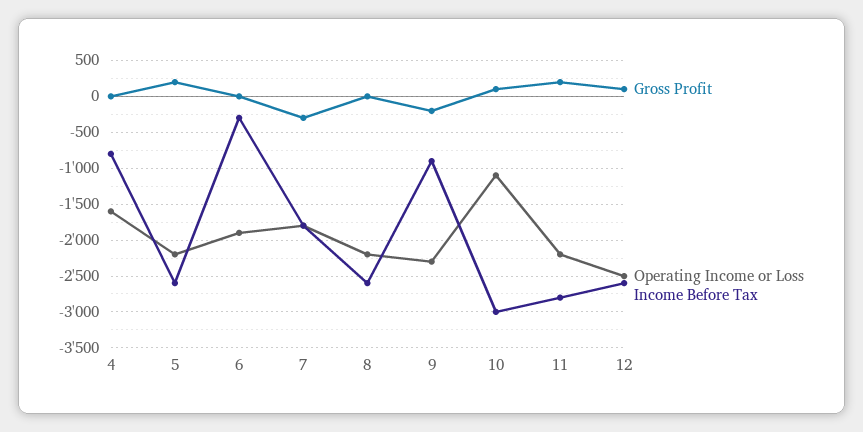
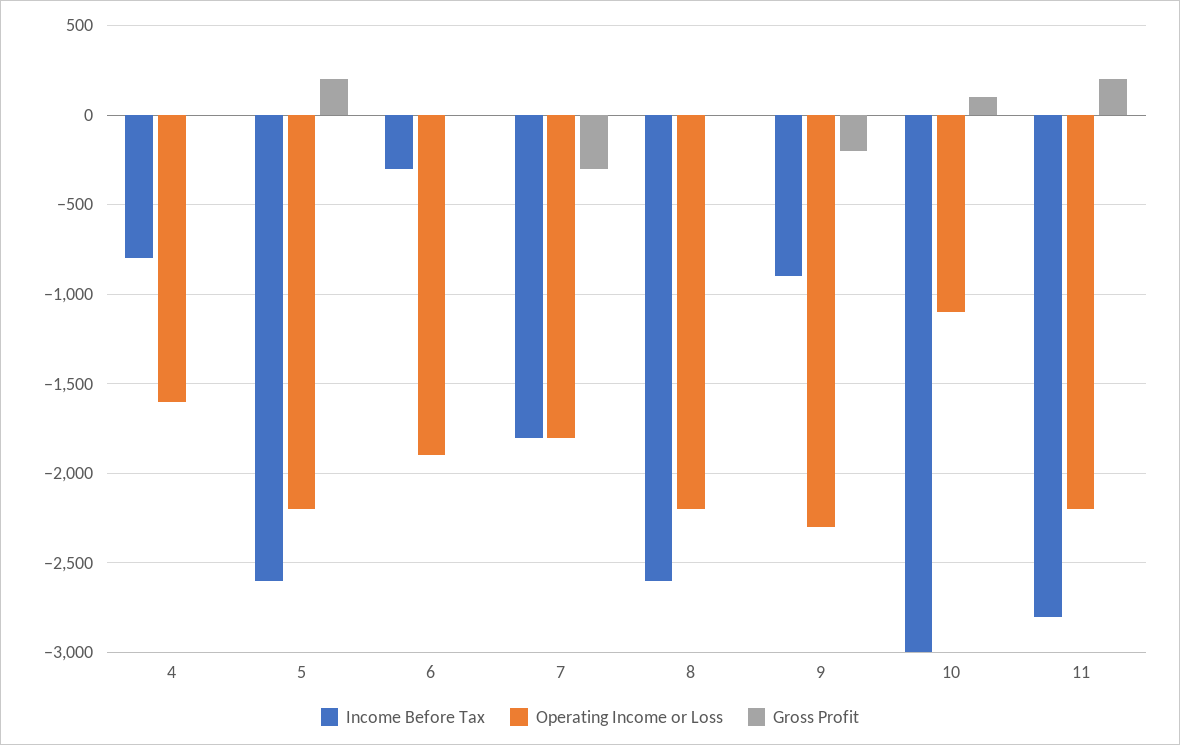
Gross Profit, 12: 100 -> none
Operating Income or Loss, 12: -2500 -> none
Income Before Tax, 12: -2600 -> none

